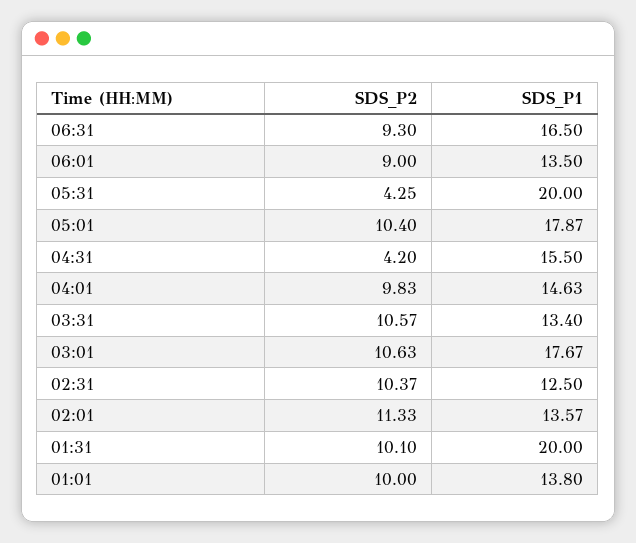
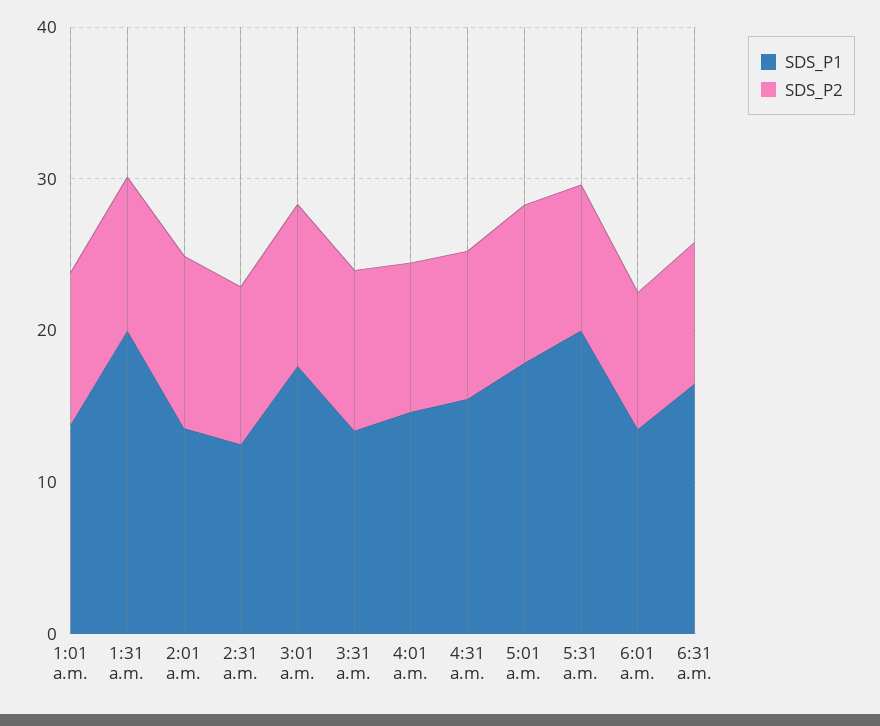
SDS_P2, 05:31: 4.25 -> 10
SDS_P2, 04:31: 4.2 -> 10

